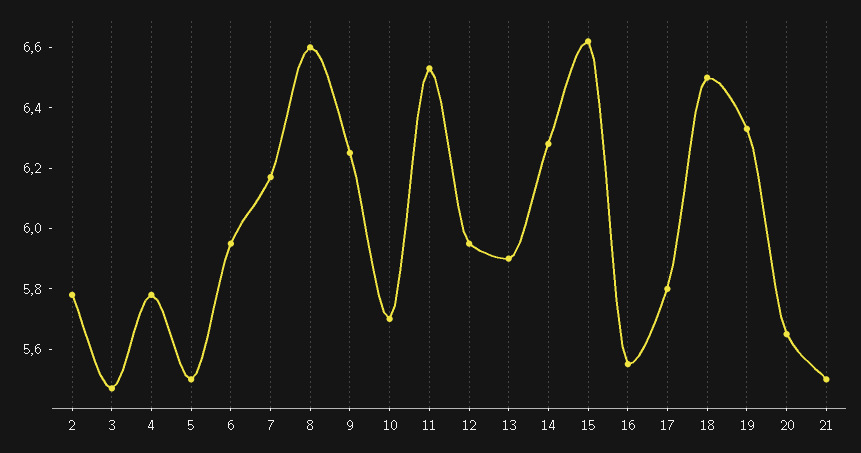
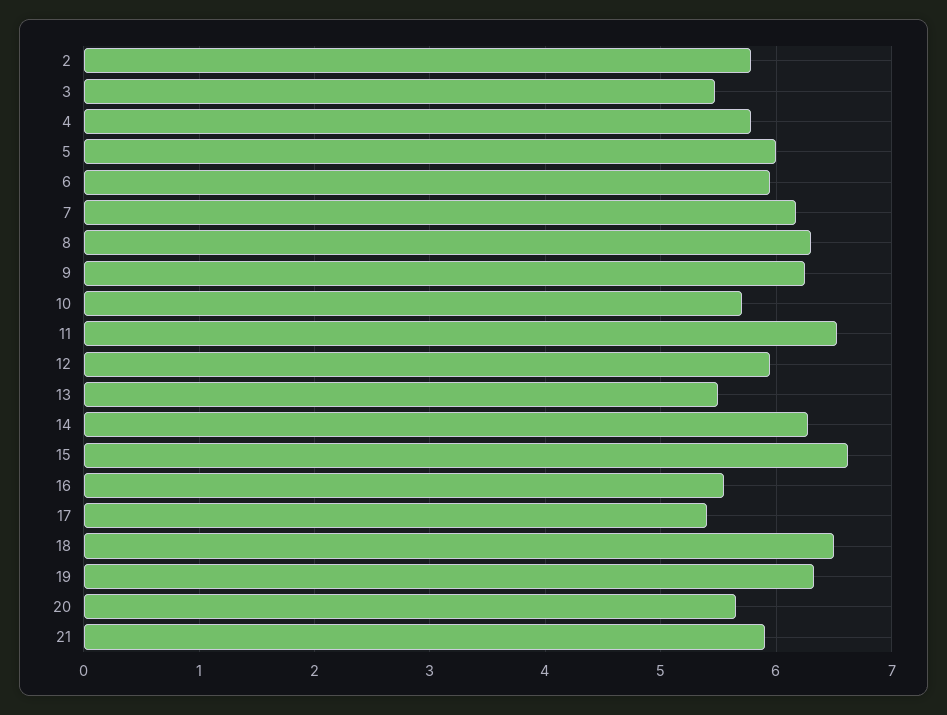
5: 5.5 -> 6
8: 6.6 -> 6.3
13: 5.9 -> 5.5
17: 5.8 -> 5.4
21: 5.5 -> 5.9

